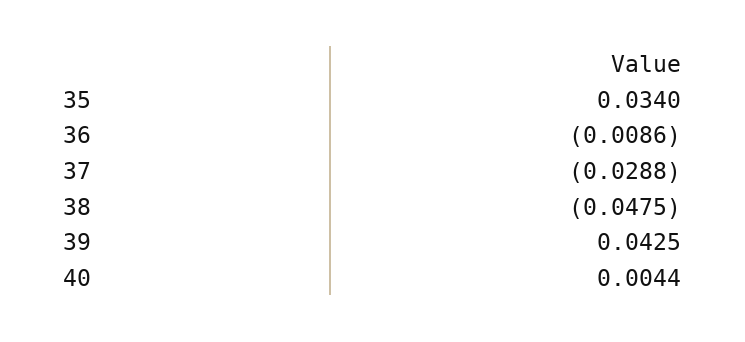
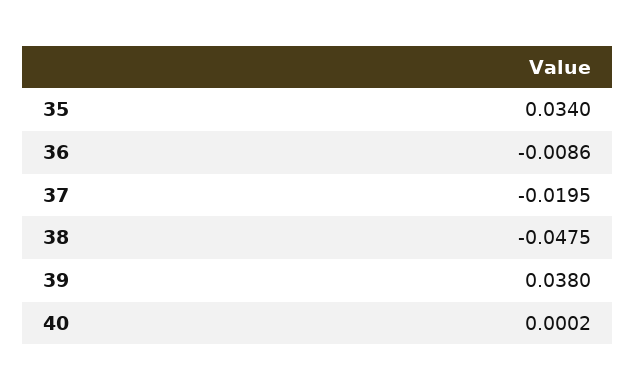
37: -0.0288 -> -0.0195
39: 0.0425 -> 0.038
40: 0.0044 -> 0.0002

